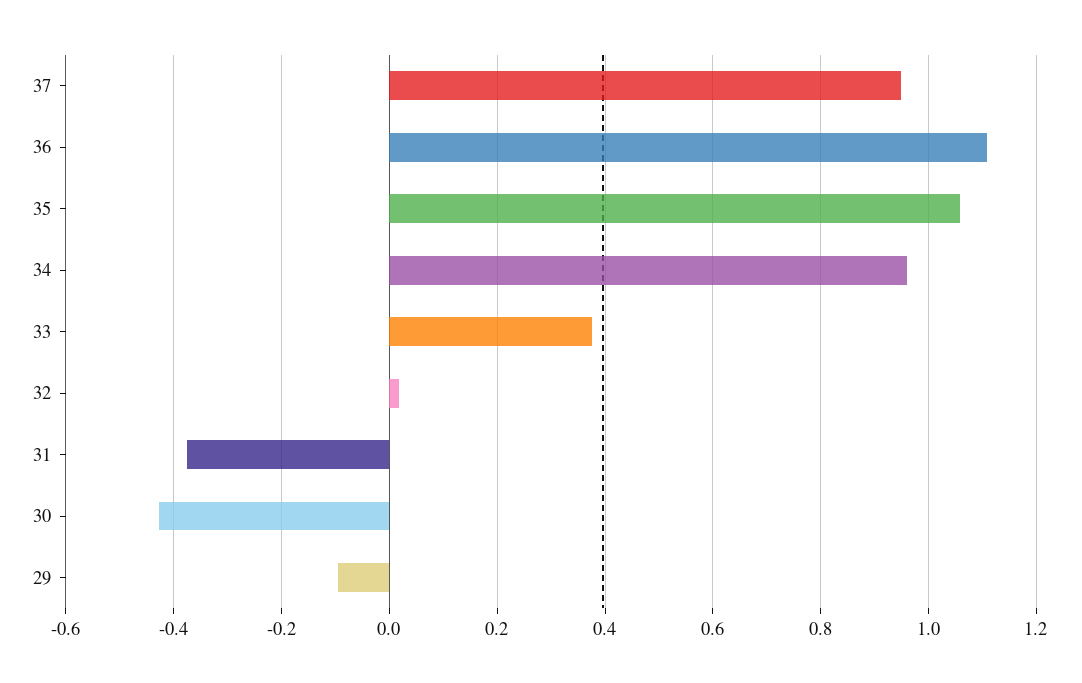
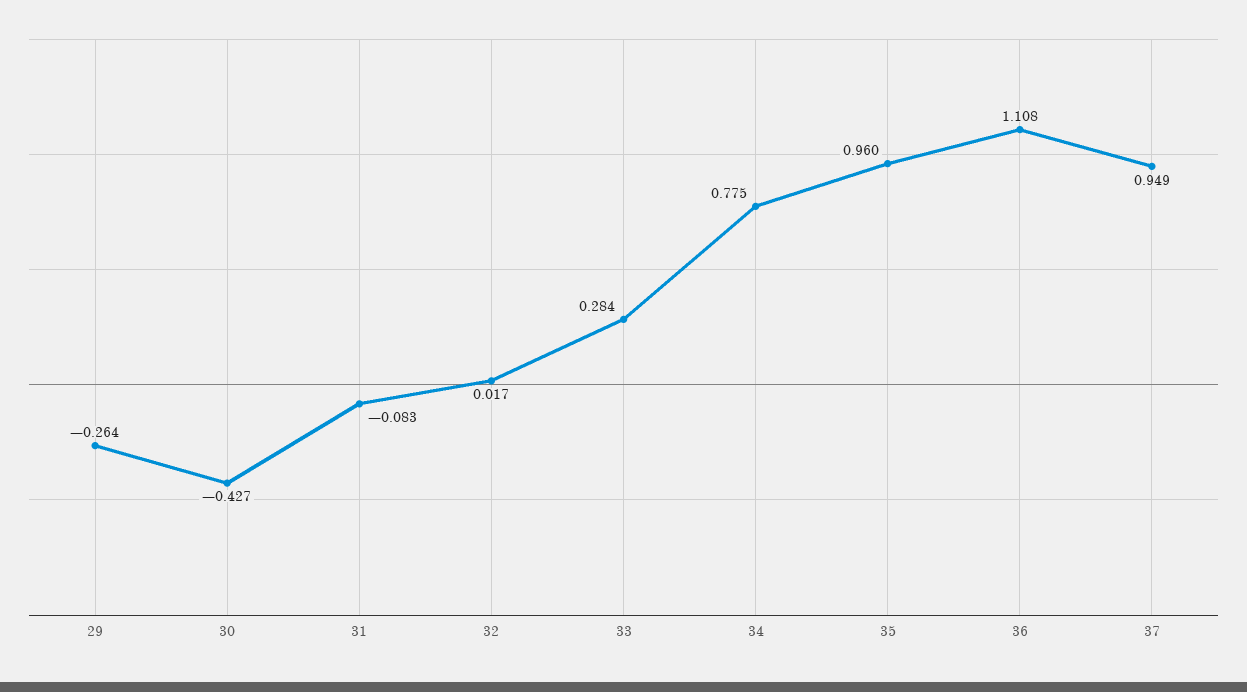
35: 1.06 -> 0.96
34: 0.96 -> 0.775
33: 0.38 -> 0.284
31: -0.38 -> -0.083
29: -0.1 -> -0.264

